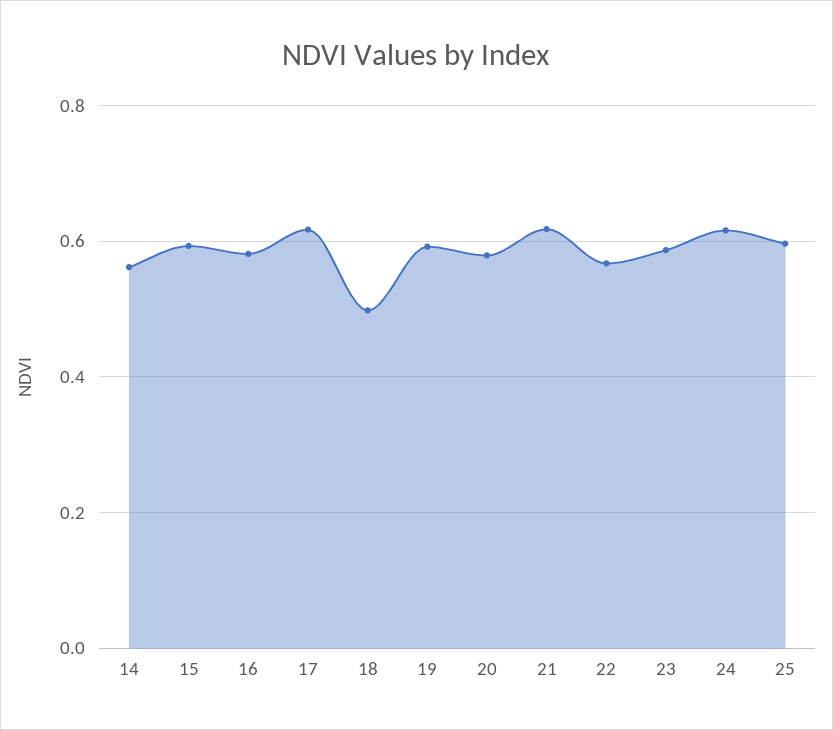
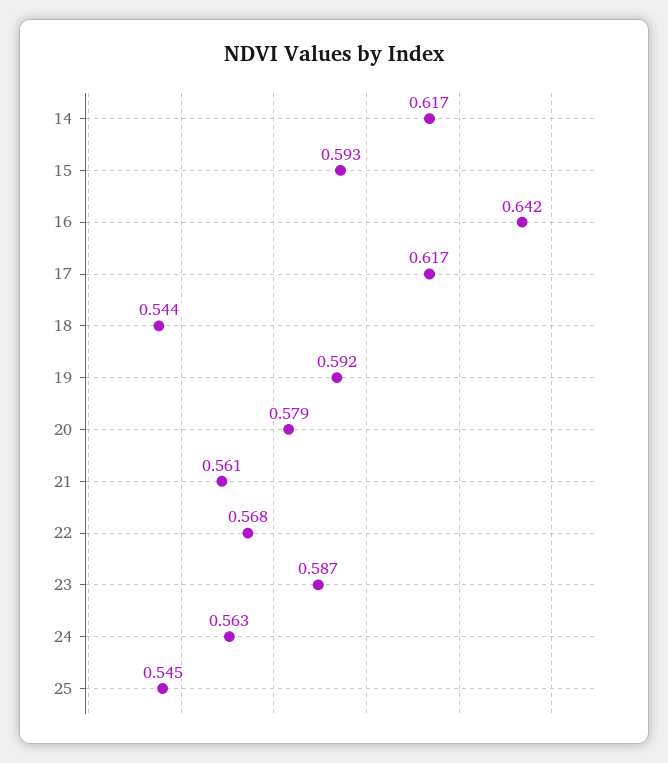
14: 0.56 -> 0.617
16: 0.58 -> 0.642
18: 0.5 -> 0.544
21: 0.62 -> 0.561
24: 0.62 -> 0.563
25: 0.6 -> 0.545

